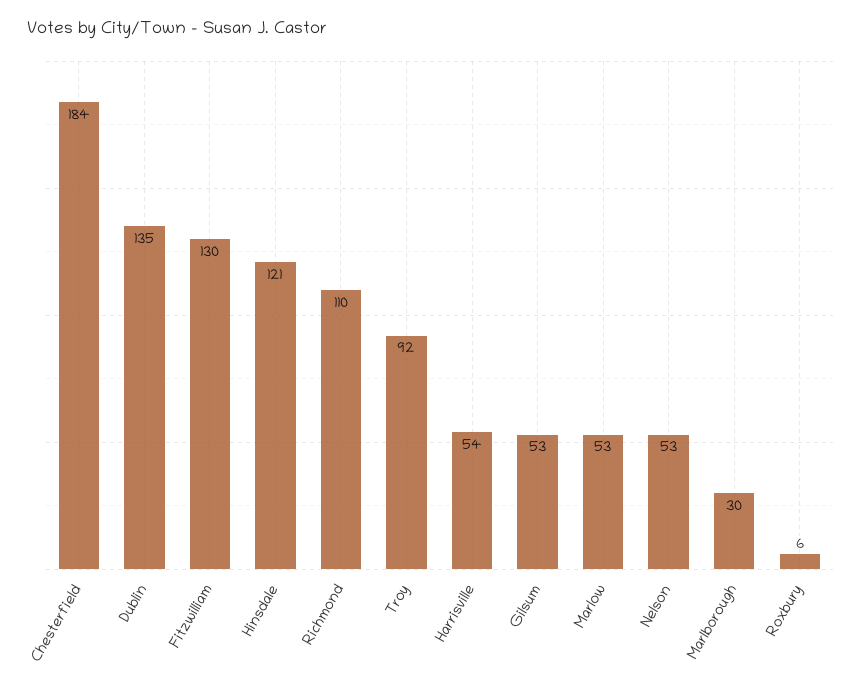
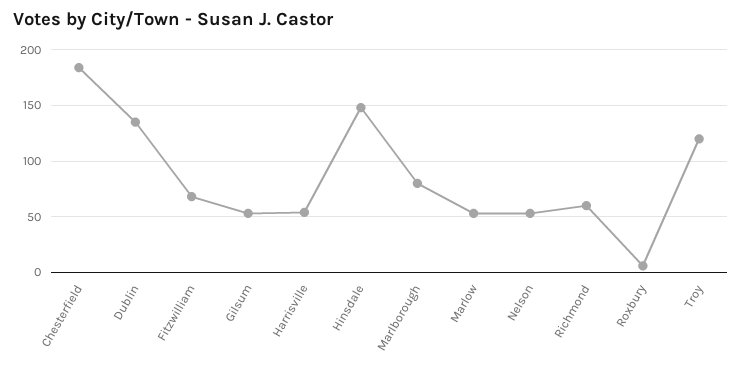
Fitzwilliam: 130 -> 70
Hinsdale: 121 -> 150
Richmond: 110 -> 60
Troy: 92 -> 120
Marlborough: 30 -> 80

